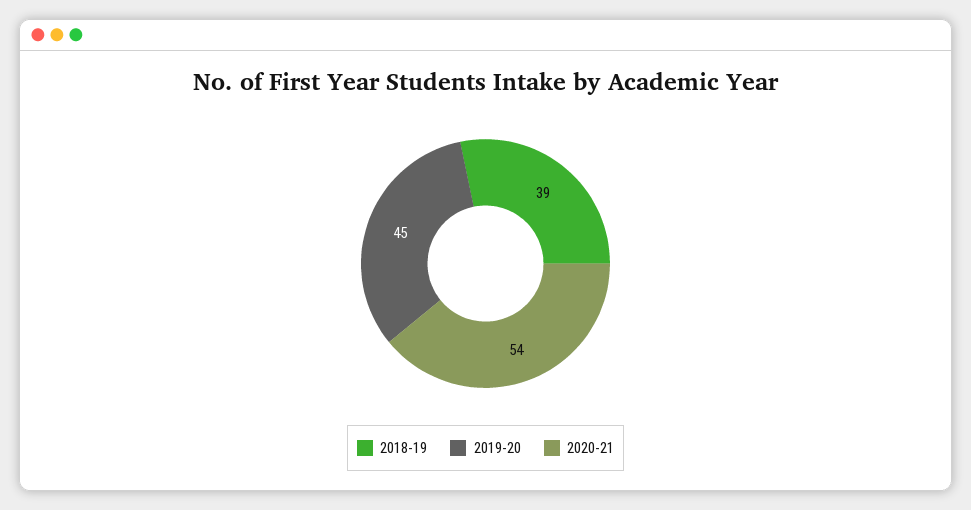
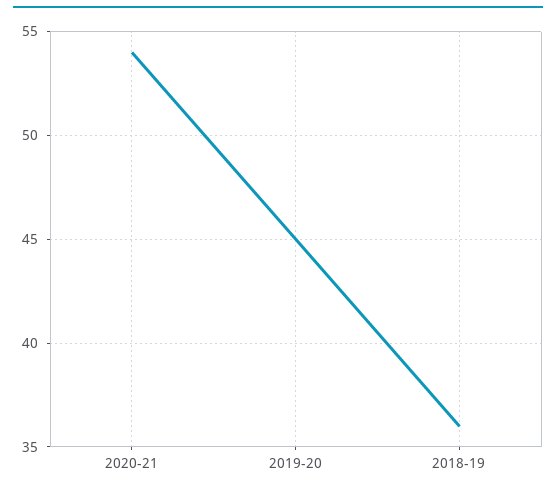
2018-19: 39 -> 36

